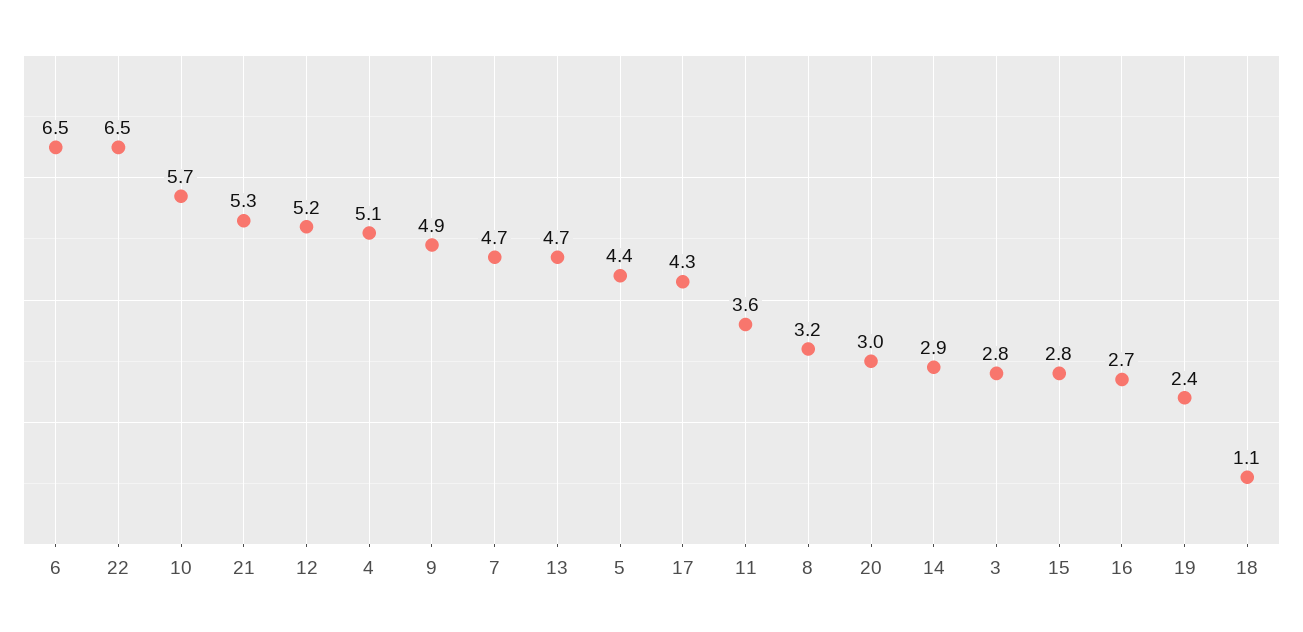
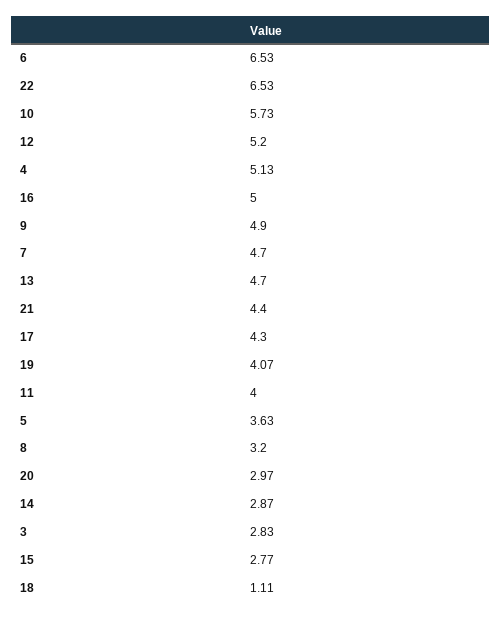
21: 5.3 -> 4.4
5: 4.4 -> 3.63
11: 3.6 -> 4
16: 2.7 -> 5
19: 2.4 -> 4.07

